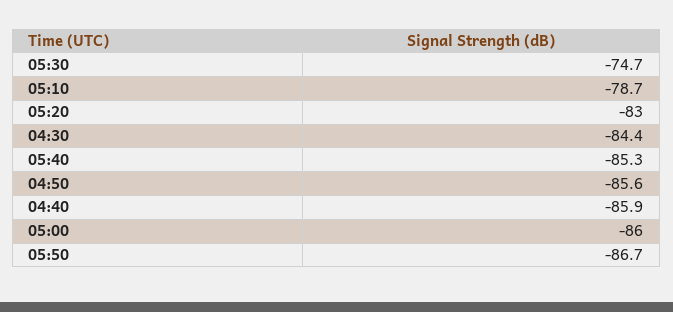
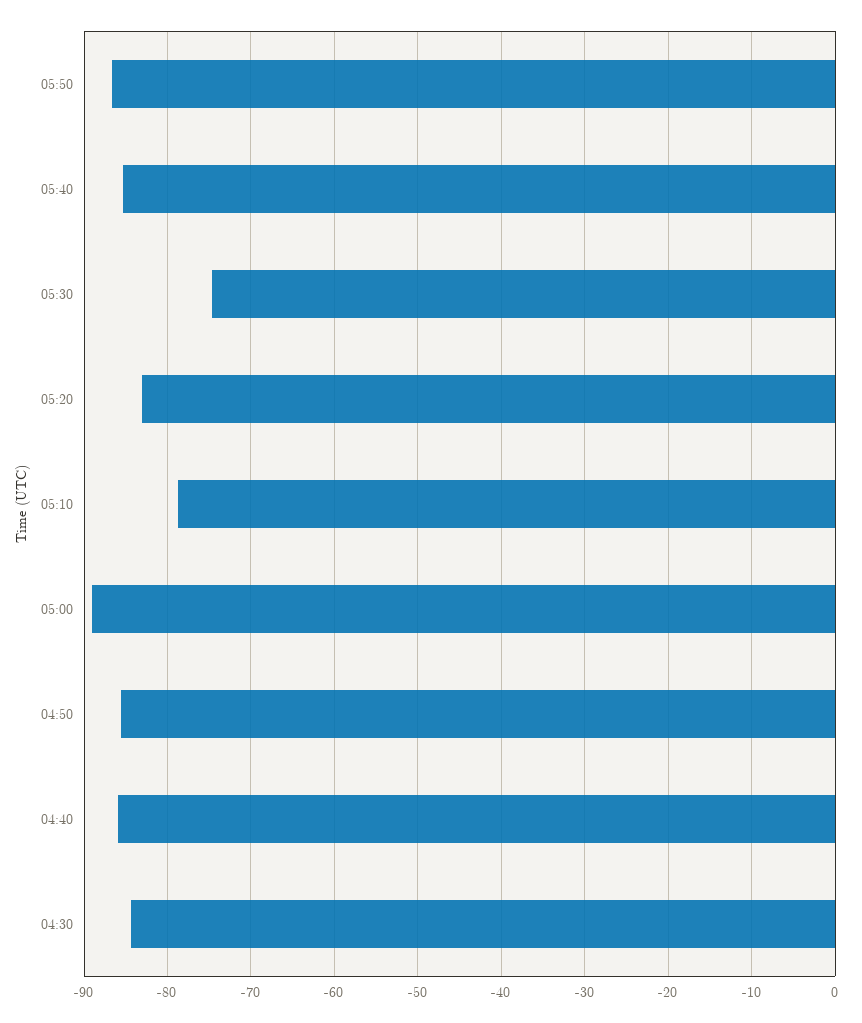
05:00: -86 -> -89

